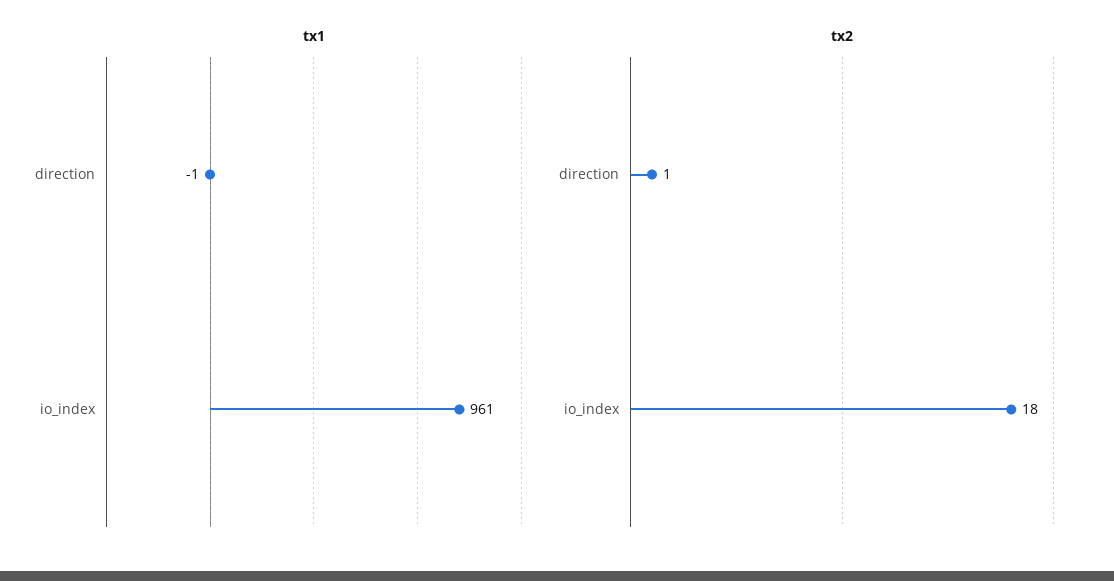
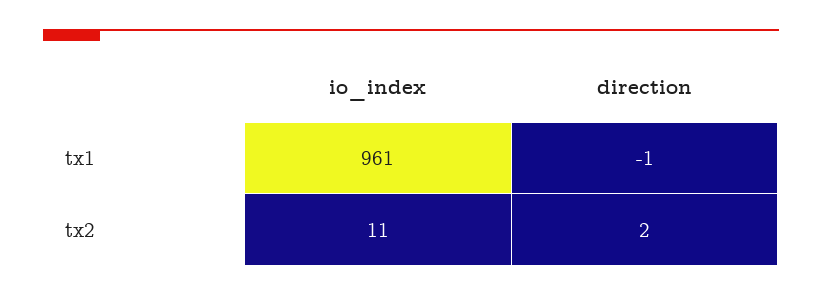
tx2, direction: 1 -> 2
tx2, io_index: 18 -> 11

